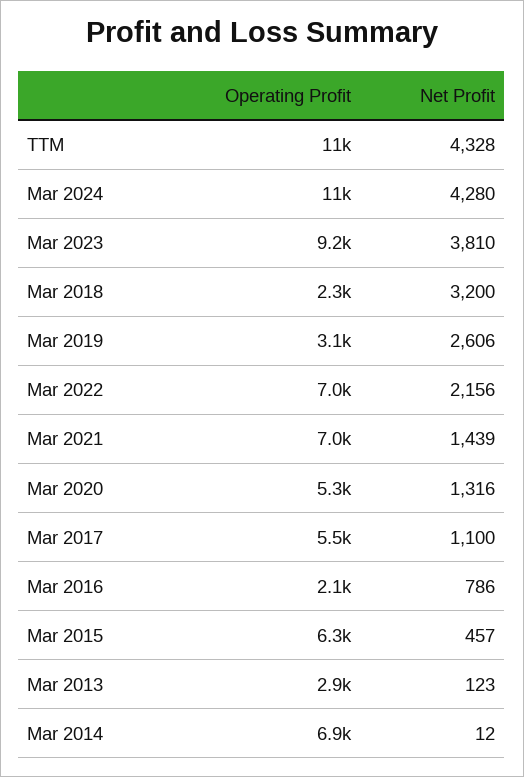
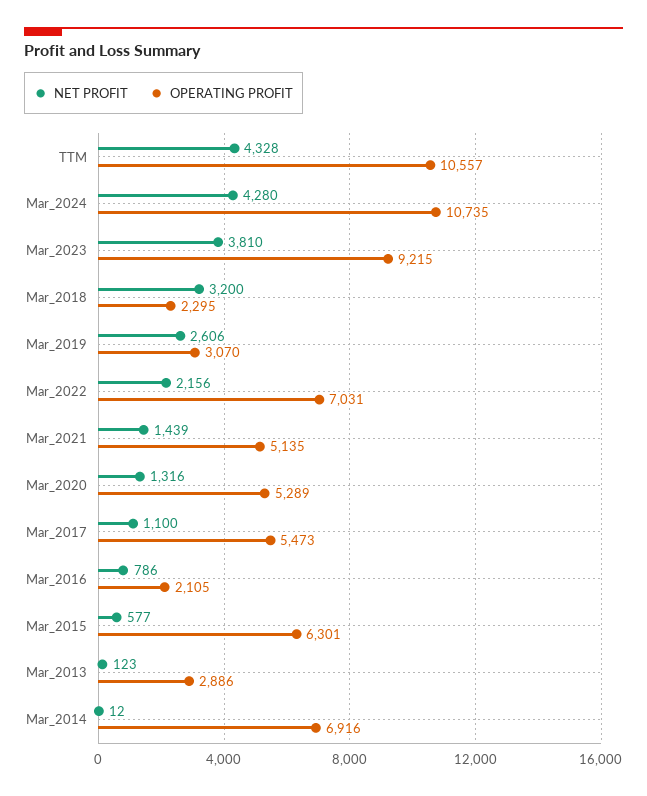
Operating Profit, Mar 2021: 7000 -> 5135
Net Profit, Mar 2015: 457 -> 577

